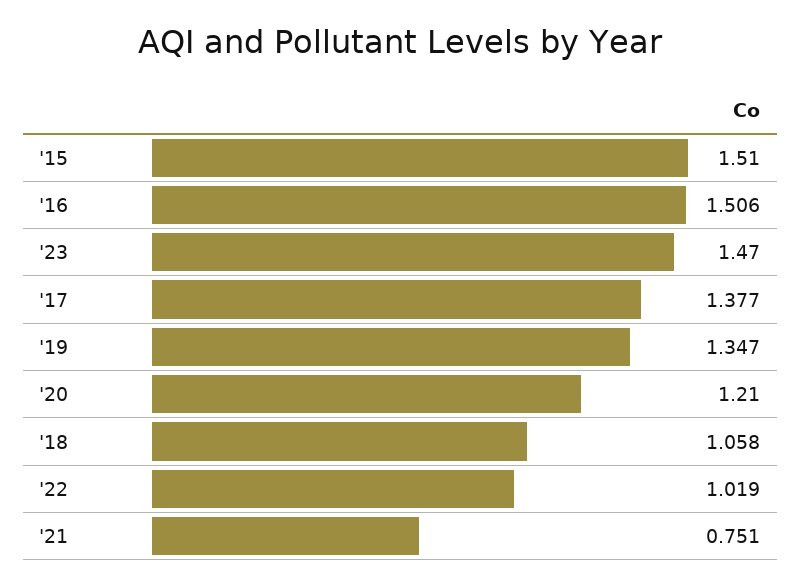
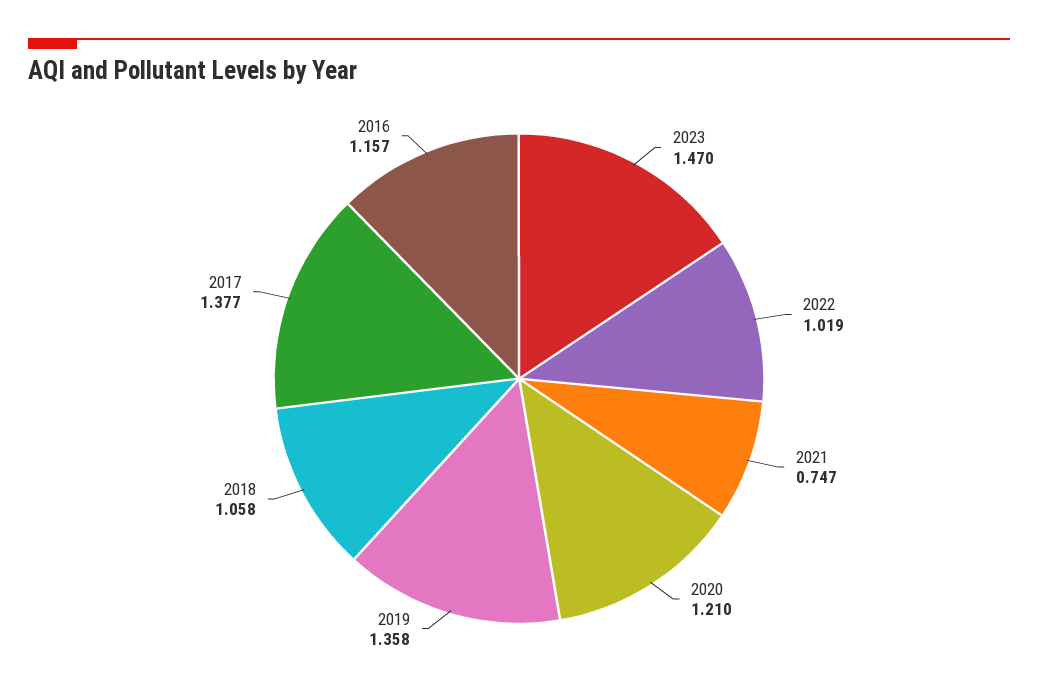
'15: 1.51 -> none
'16: 1.506 -> 1.157
'19: 1.347 -> 1.358
'21: 0.751 -> 0.747

